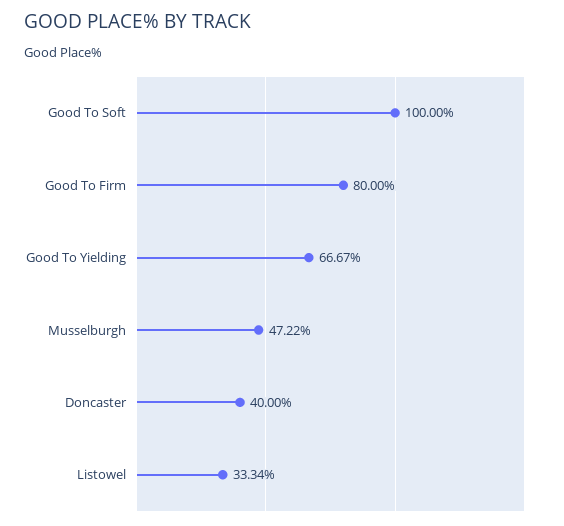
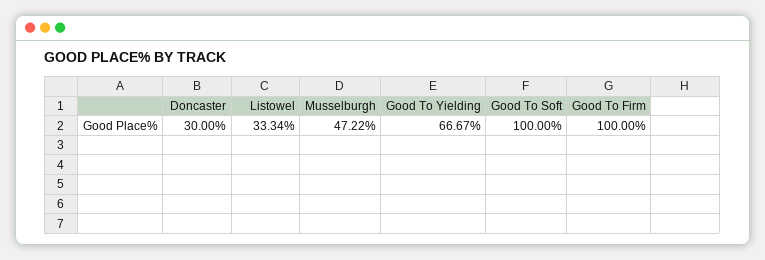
Good To Firm: 80 -> 100
Doncaster: 40 -> 30

